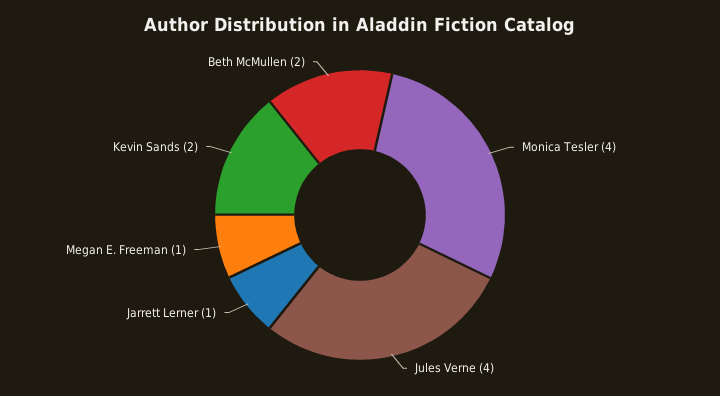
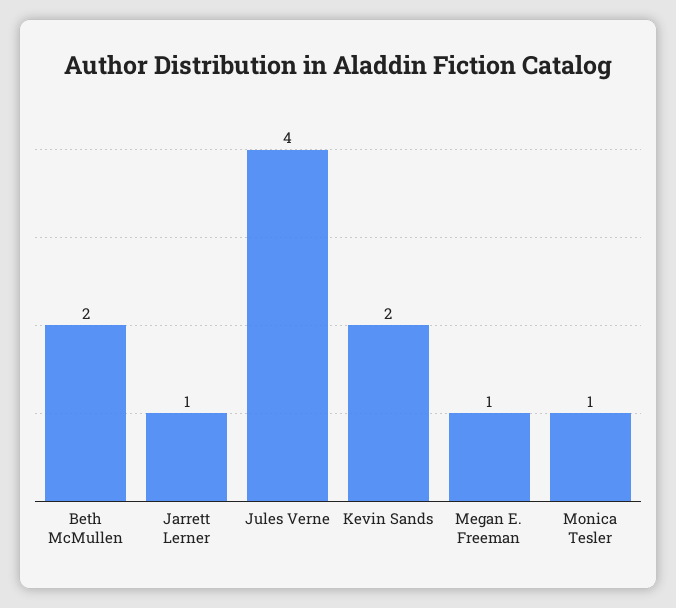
Monica Tesler: 4 -> 1

